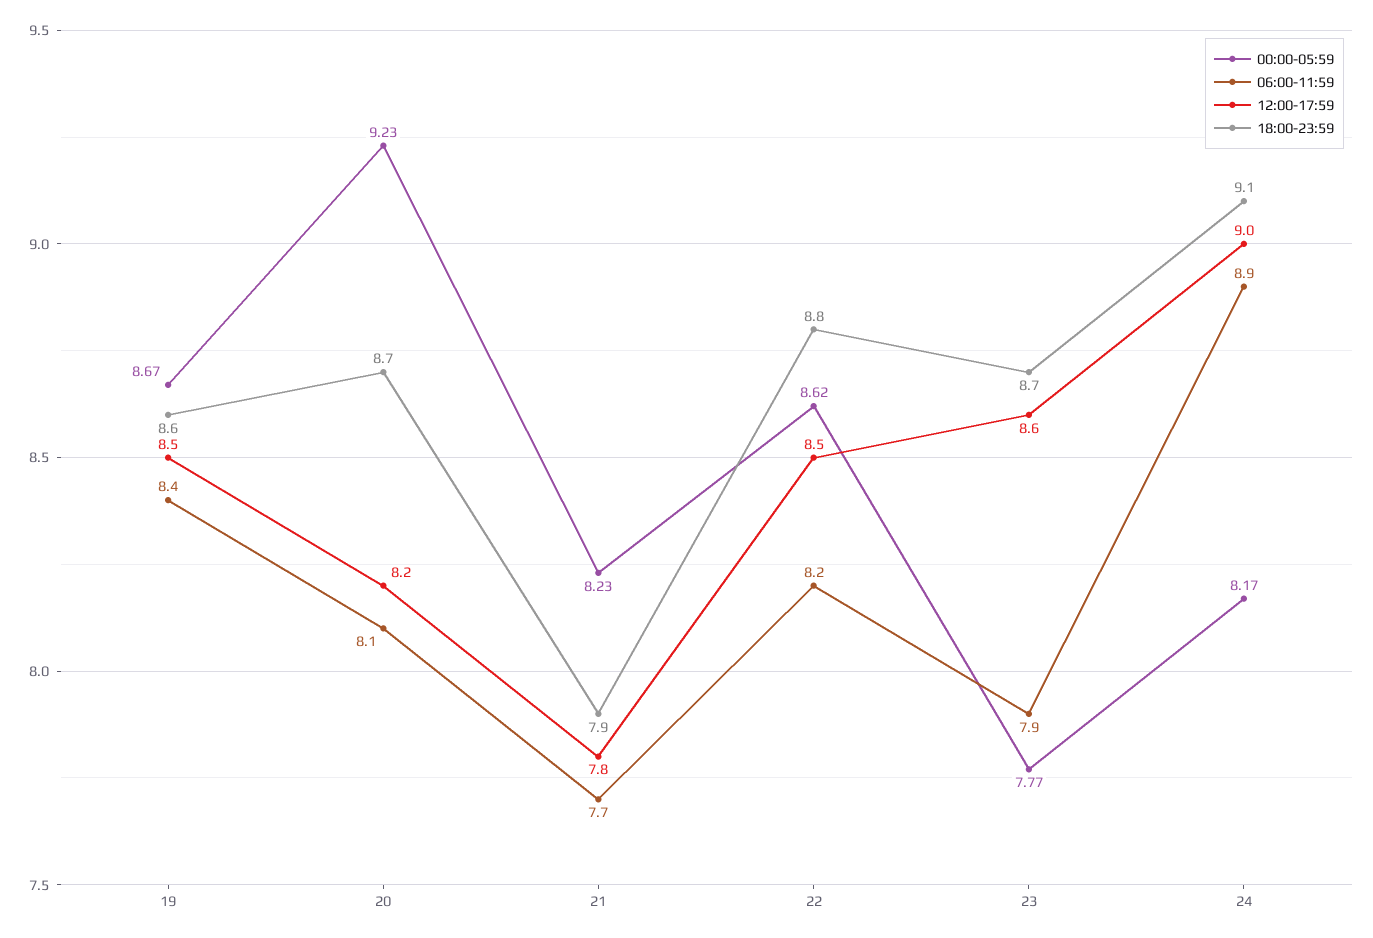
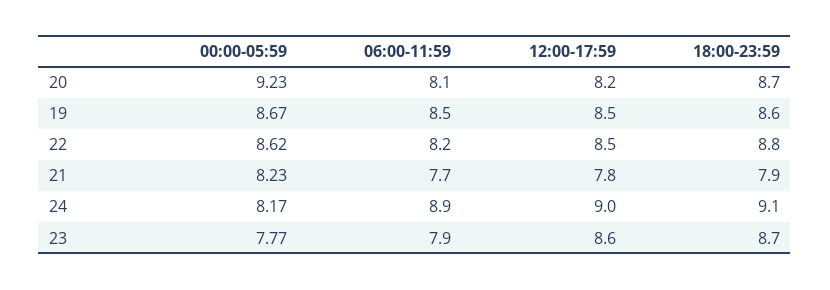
06:00-11:59, 19: 8.4 -> 8.5

